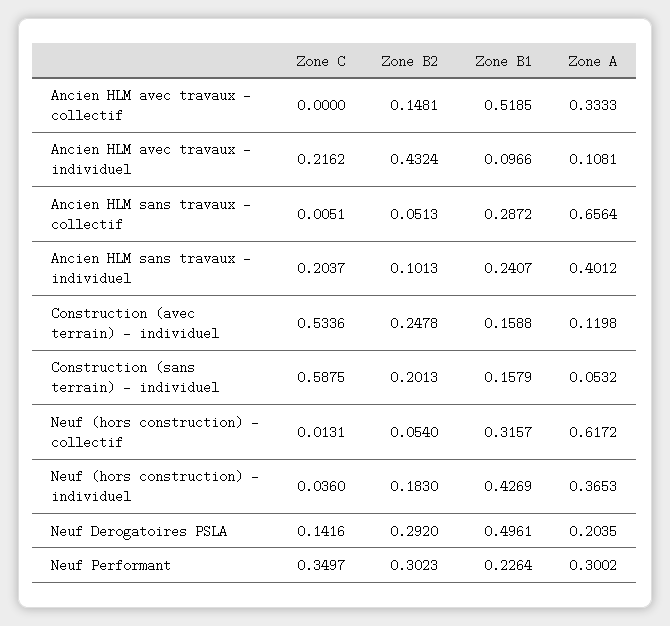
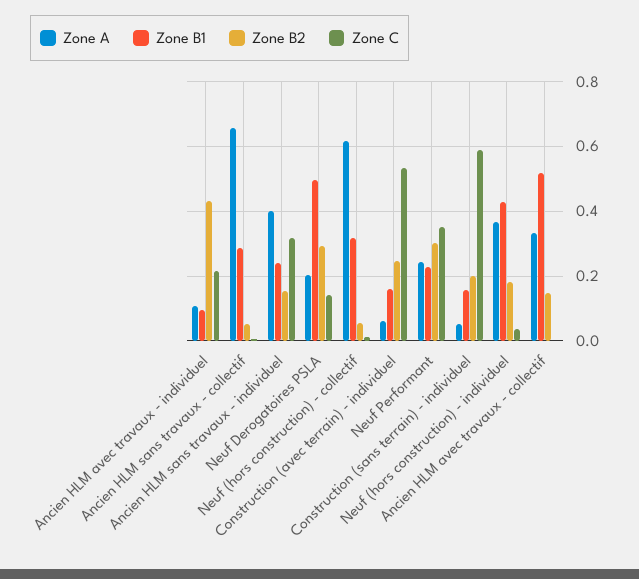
Zone C, Ancien HLM sans travaux - individuel: 0.2037 -> 0.32
Zone B2, Ancien HLM sans travaux - individuel: 0.1013 -> 0.16
Zone A, Construction (avec terrain) - individuel: 0.1198 -> 0.06
Zone A, Neuf Performant: 0.3002 -> 0.24

